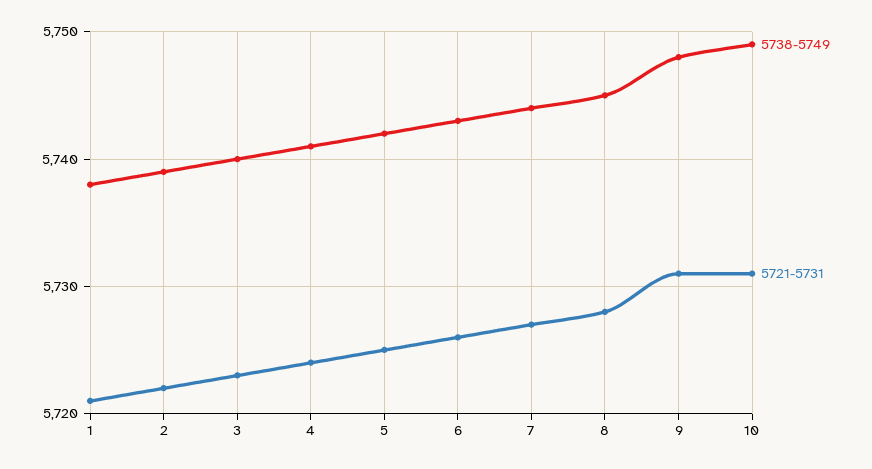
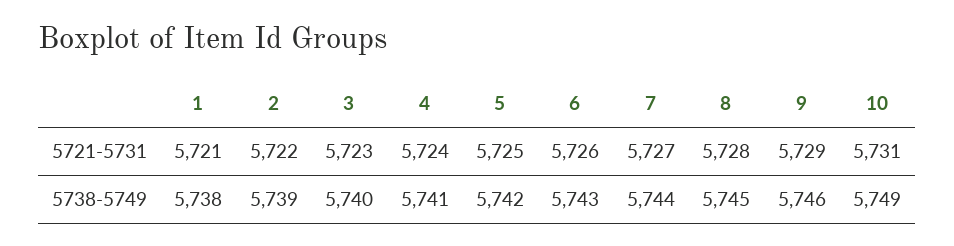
5738-5749, 9: 5748 -> 5746
5721-5731, 9: 5731 -> 5729

